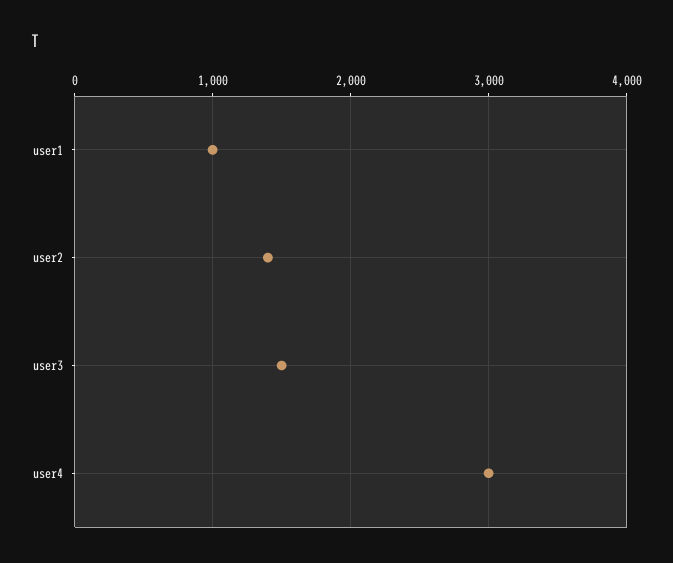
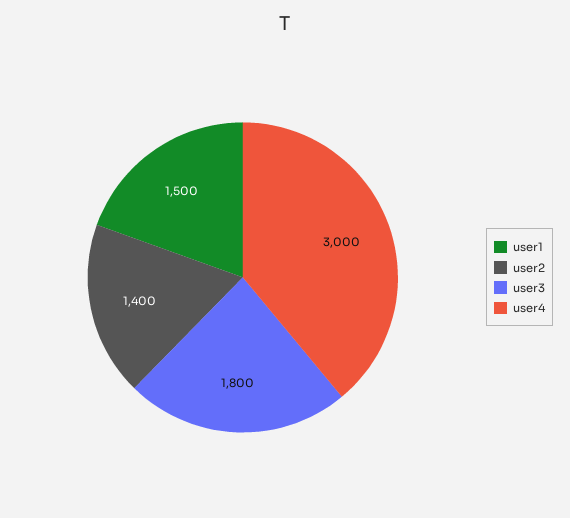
user1: 1000 -> 1500
user3: 1500 -> 1800

